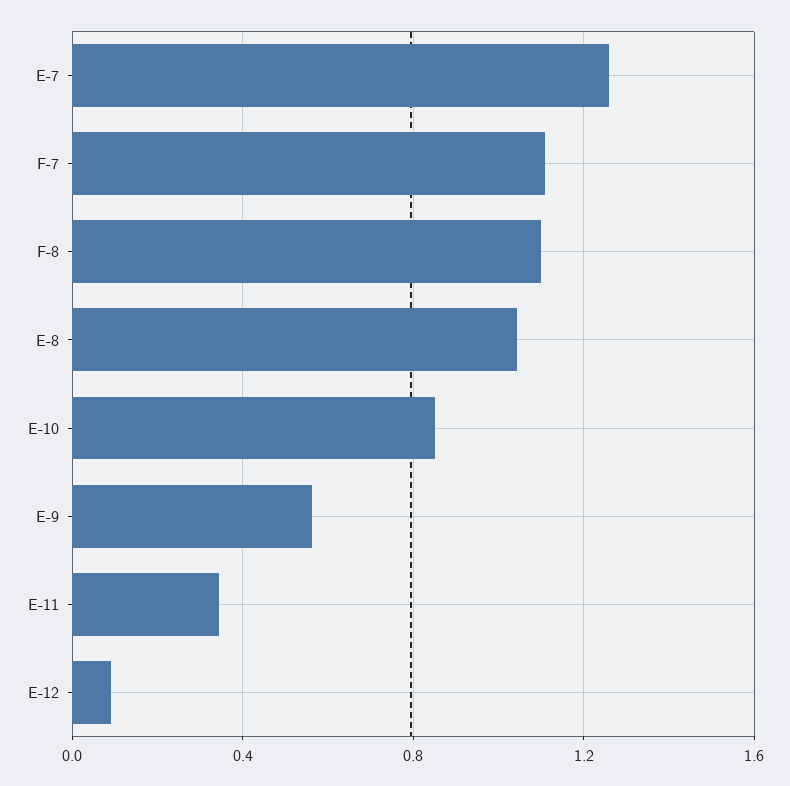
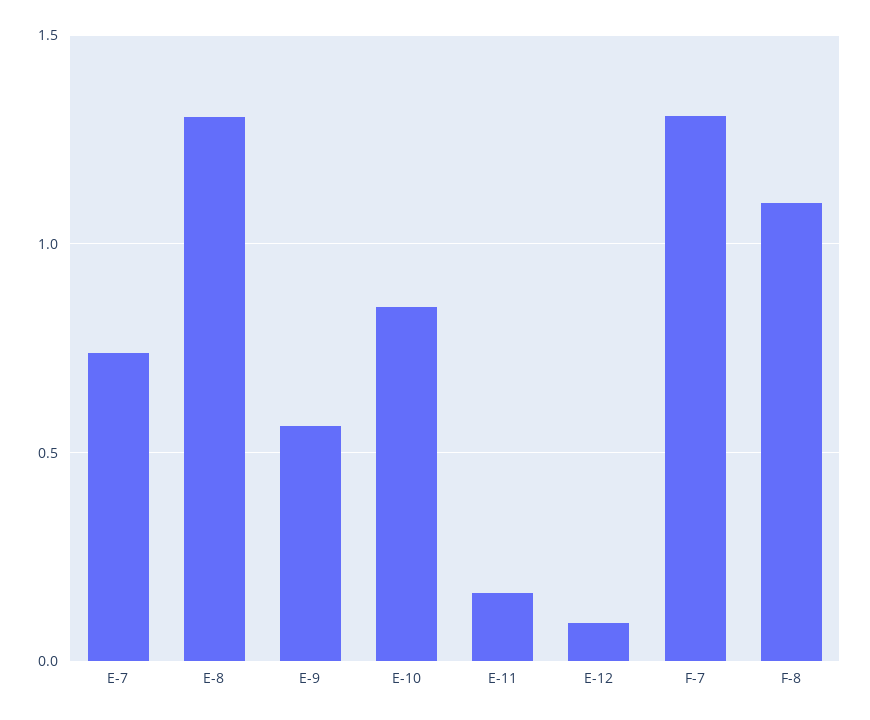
E-7: 1.25 -> 0.75
F-7: 1.1 -> 1.3
E-8: 1.05 -> 1.3
E-11: 0.35 -> 0.15

